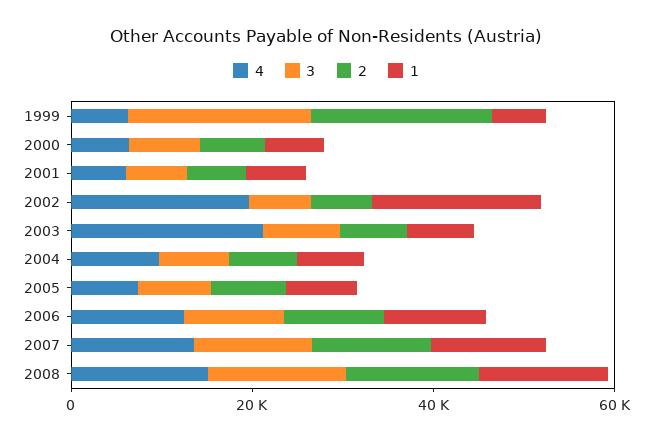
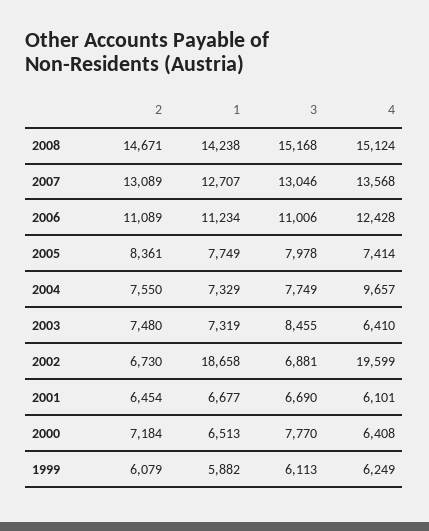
3, 1999: 20000 -> 6113
2, 1999: 20000 -> 6079
4, 2003: 20000 -> 6410

